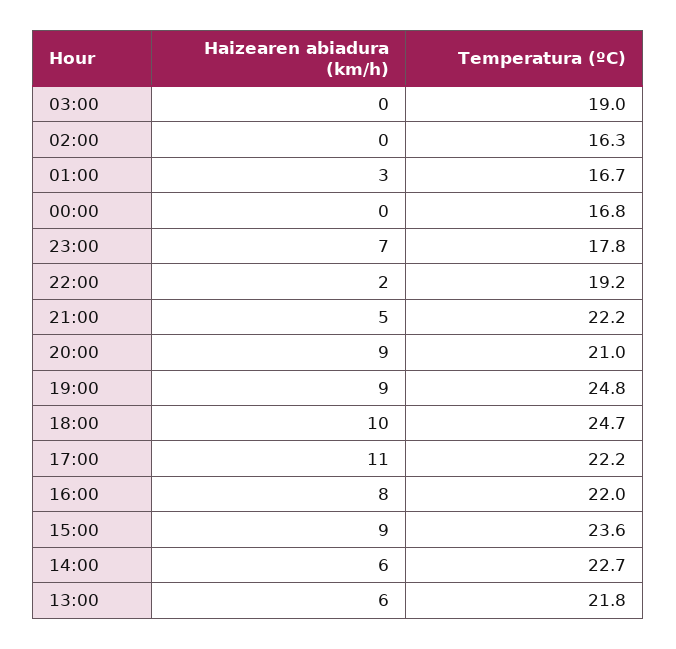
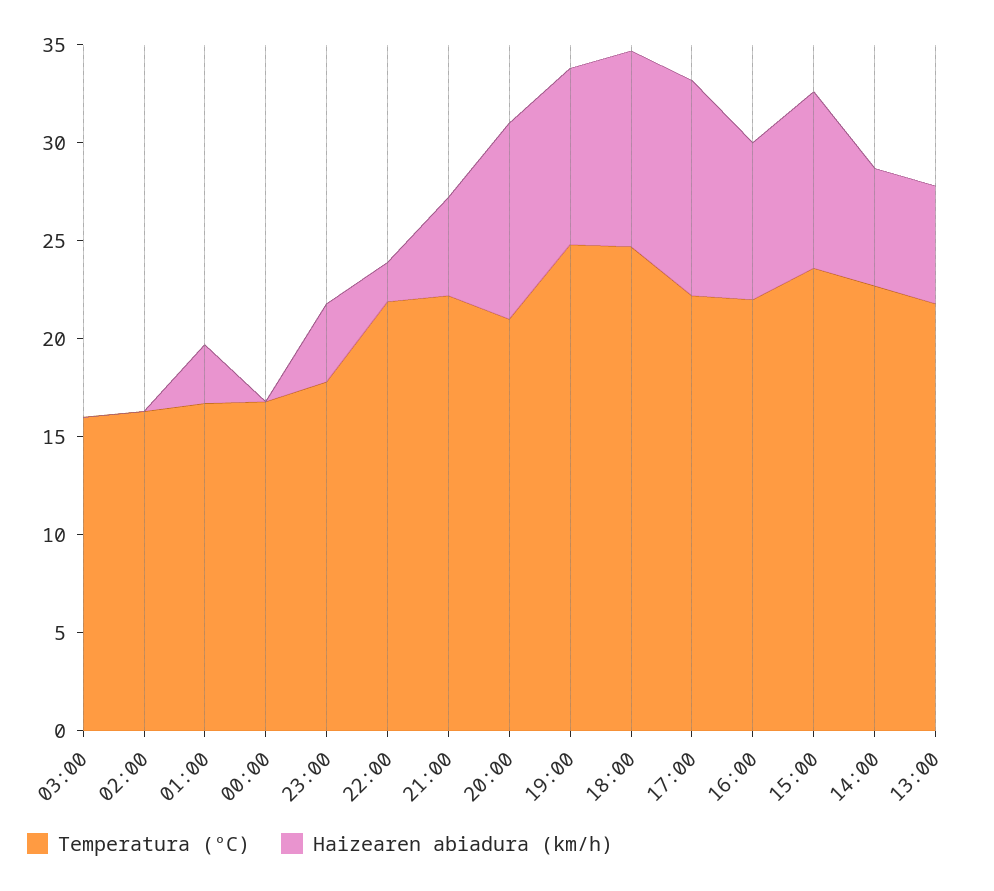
Temperatura (ºC), 03:00: 19 -> 16
Haizearen abiadura (km/h), 23:00: 7 -> 4
Temperatura (ºC), 22:00: 19.2 -> 22
Haizearen abiadura (km/h), 20:00: 9 -> 10

